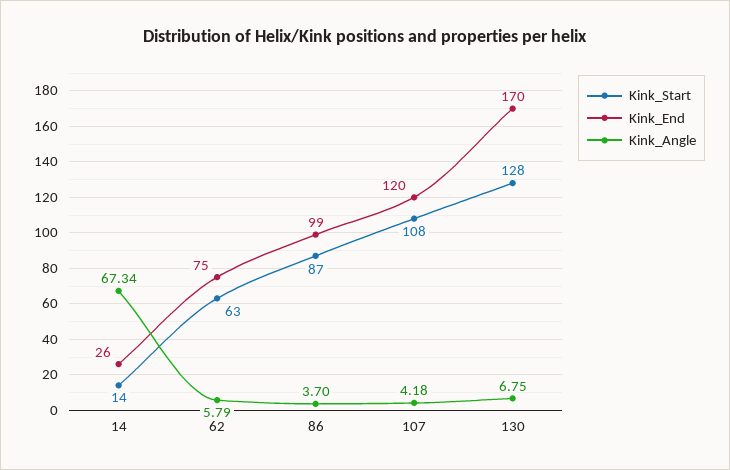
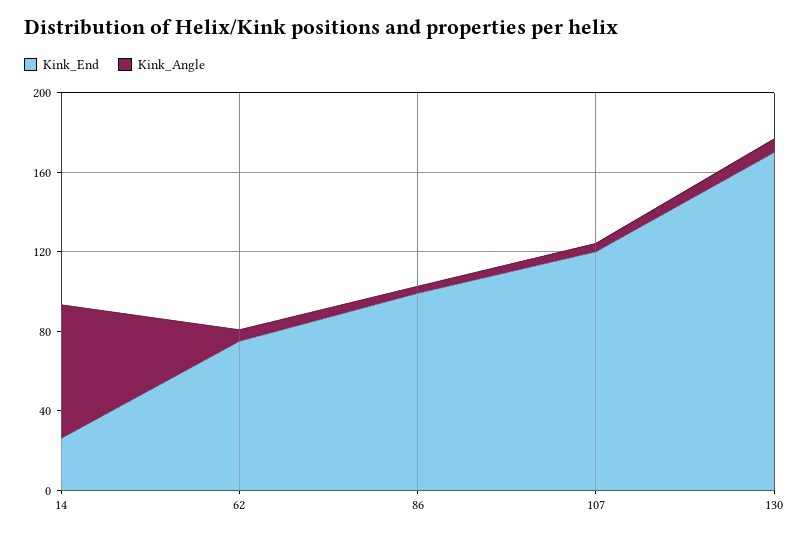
Kink_Start, 14: 14 -> none
Kink_Start, 62: 63 -> none
Kink_Start, 86: 87 -> none
Kink_Start, 107: 108 -> none
Kink_Start, 130: 128 -> none

